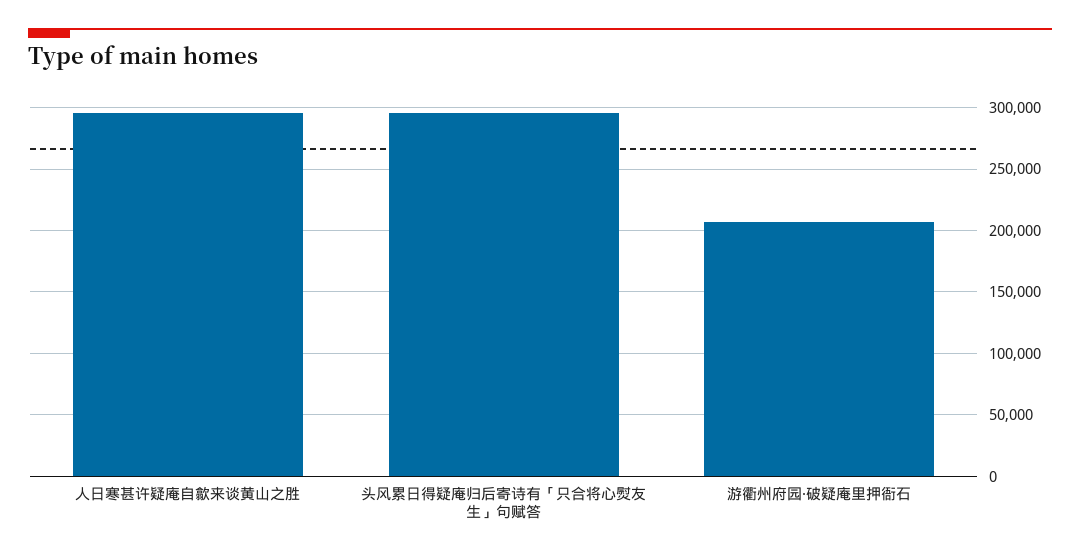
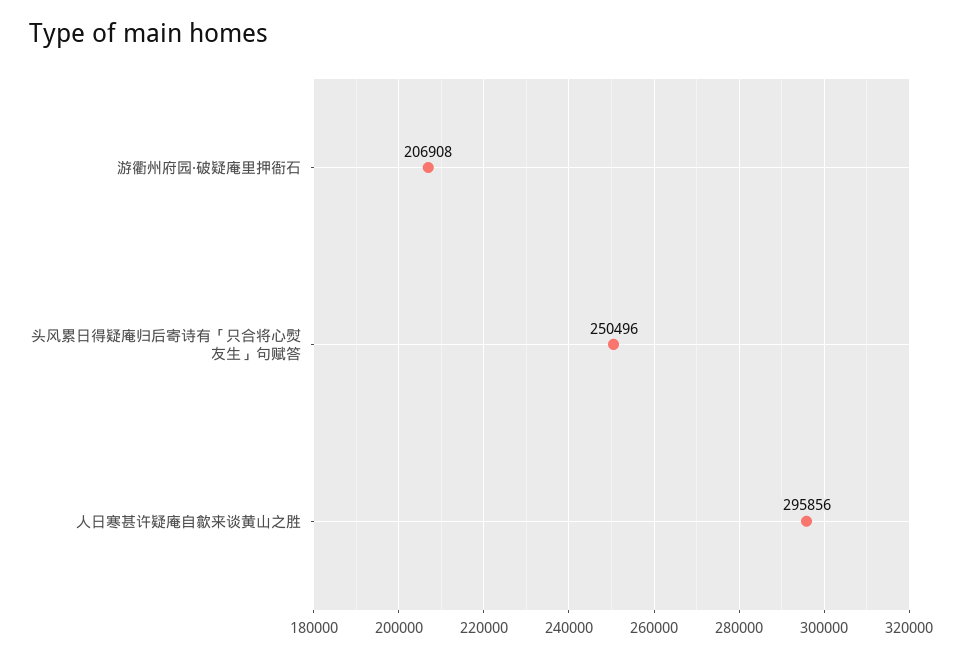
头风累日得疑庵归后寄诗有「只合将心熨友生」句赋答: 295000 -> 250496

